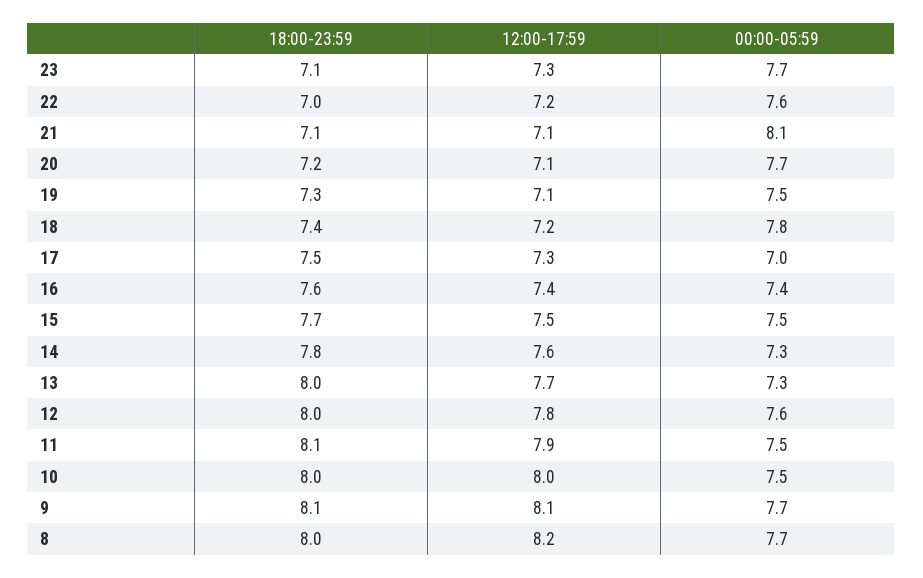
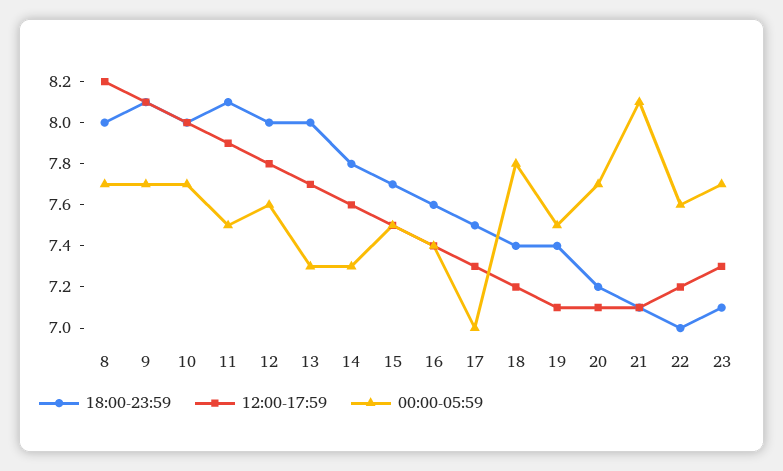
18:00-23:59, 19: 7.3 -> 7.4
00:00-05:59, 10: 7.5 -> 7.7

